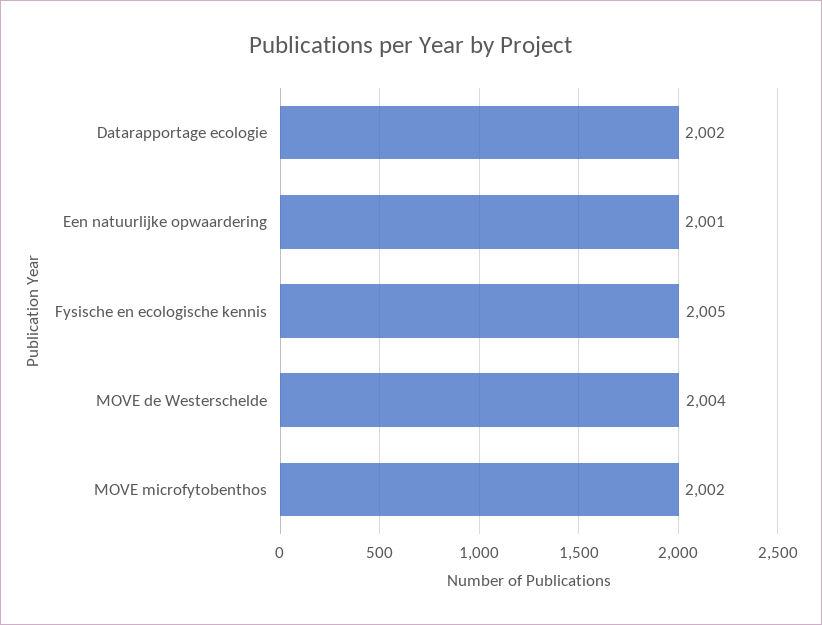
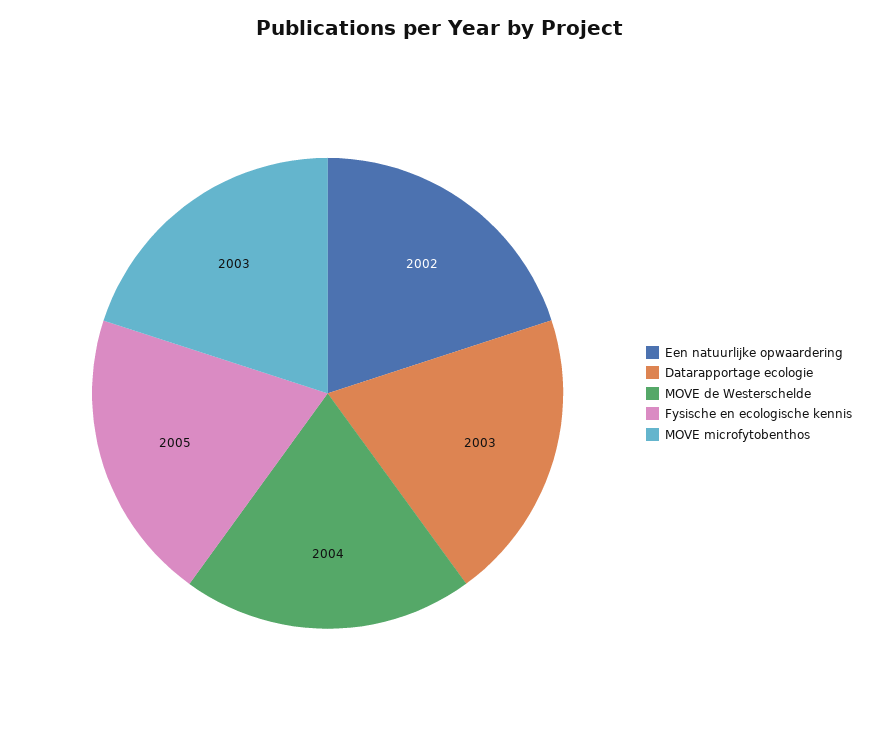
Datarapportage ecologie: 2002 -> 2003
Een natuurlijke opwaardering: 2001 -> 2002
MOVE microfytobenthos: 2002 -> 2003

